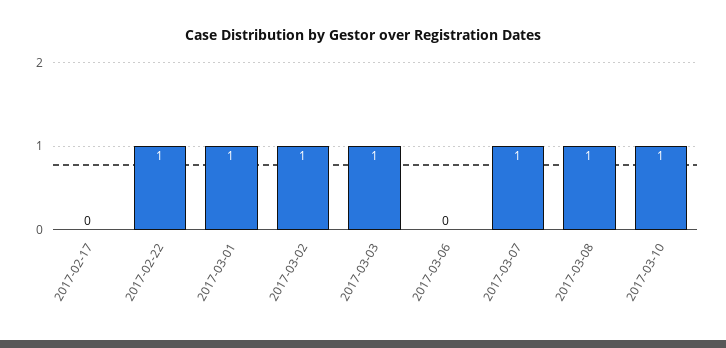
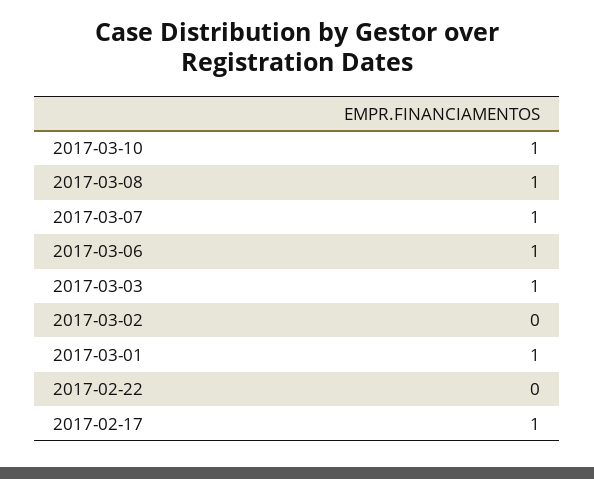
2017-02-17: 0 -> 1
2017-02-22: 1 -> 0
2017-03-02: 1 -> 0
2017-03-06: 0 -> 1

